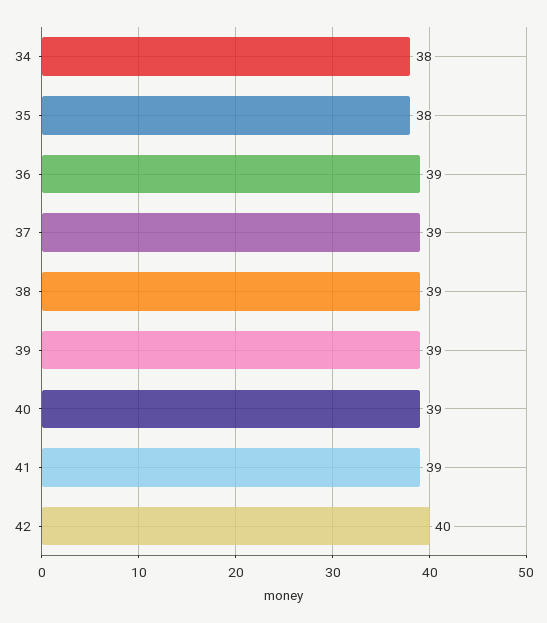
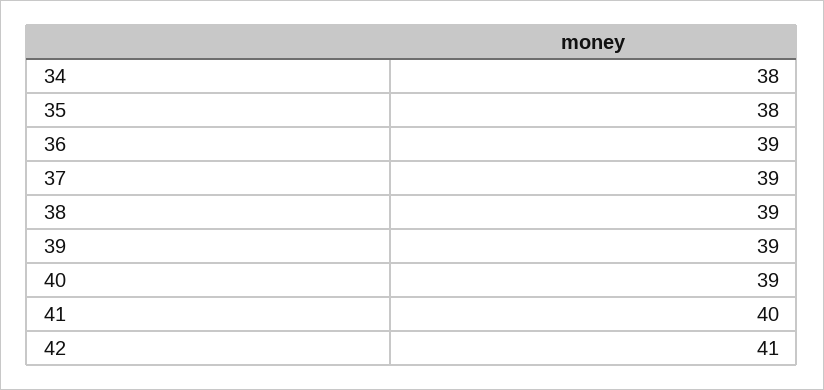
41: 39 -> 40
42: 40 -> 41

